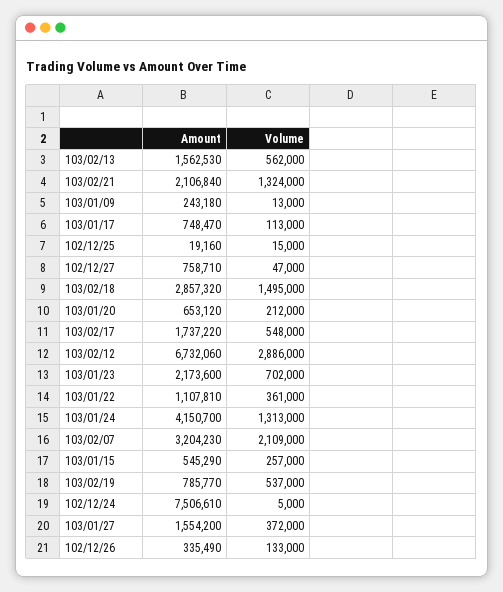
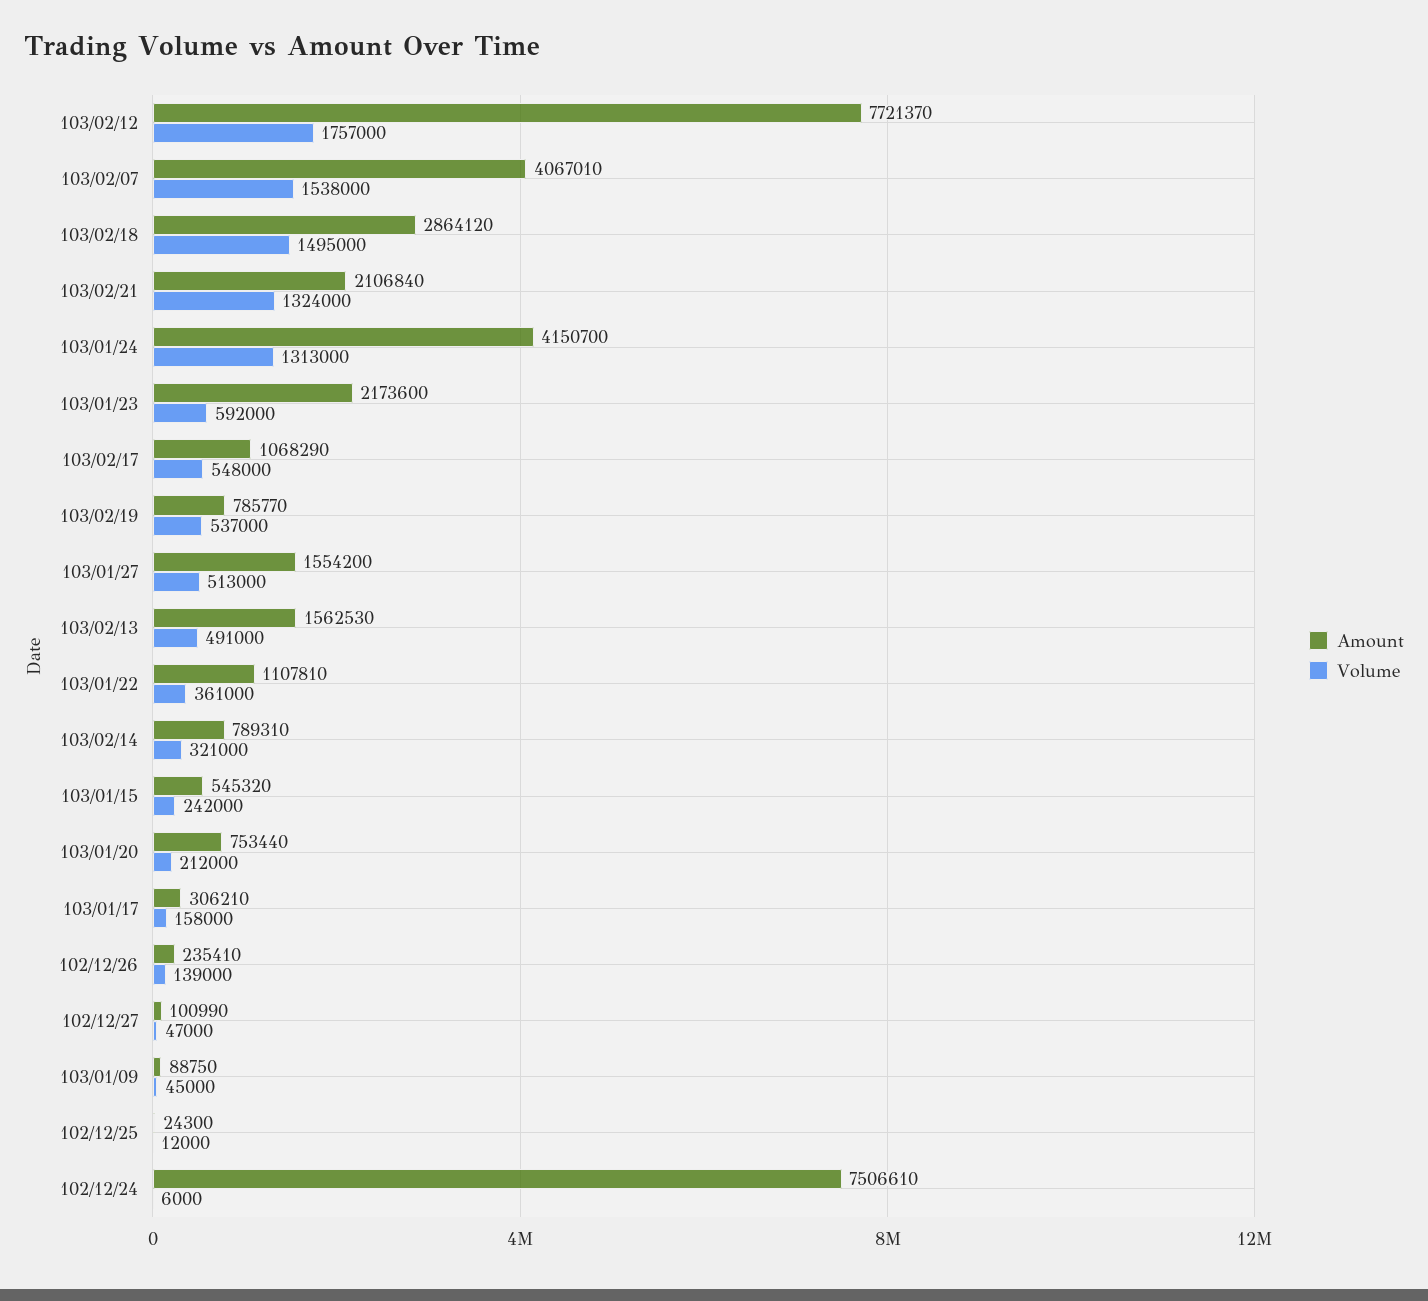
Volume, 103/02/13: 562000 -> 491000
Amount, 103/01/09: 243180 -> 88750
Volume, 103/01/09: 13000 -> 45000
Amount, 103/01/17: 748470 -> 306210
Volume, 103/01/17: 113000 -> 158000
Amount, 102/12/25: 19160 -> 24300
Volume, 102/12/25: 15000 -> 12000
Amount, 102/12/27: 758710 -> 100990
Amount, 103/02/18: 2857320 -> 2864120
Amount, 103/01/20: 653120 -> 753440
Amount, 103/02/17: 1737220 -> 1068290
Amount, 103/02/12: 6732060 -> 7721370
Volume, 103/02/12: 2886000 -> 1757000
Volume, 103/01/23: 702000 -> 592000
Amount, 103/02/07: 3204230 -> 4067010
Volume, 103/02/07: 2109000 -> 1538000
Amount, 103/01/15: 545290 -> 545320
Volume, 103/01/15: 257000 -> 242000
Volume, 102/12/24: 5000 -> 6000
Volume, 103/01/27: 372000 -> 513000
Amount, 102/12/26: 335490 -> 235410
Volume, 102/12/26: 133000 -> 139000
Amount, 103/02/14: none -> 789310
Volume, 103/02/14: none -> 321000

